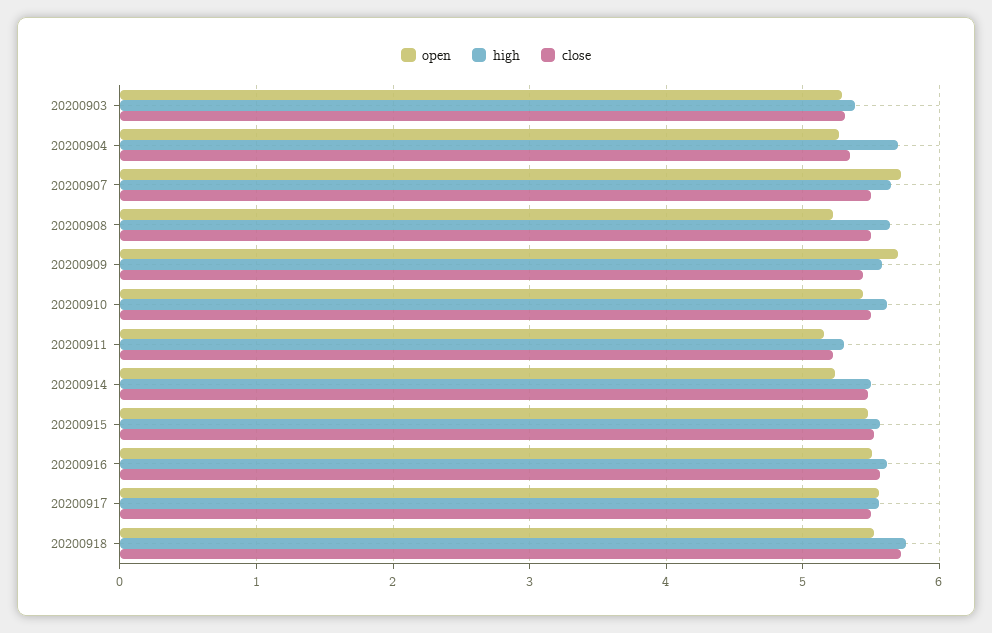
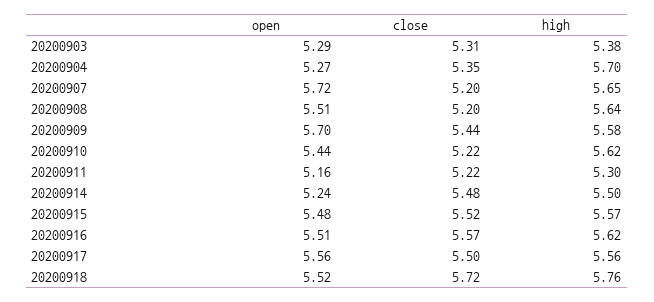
close, 20200907: 5.5 -> 5.2
open, 20200908: 5.2 -> 5.51
close, 20200908: 5.5 -> 5.2
close, 20200910: 5.5 -> 5.22

